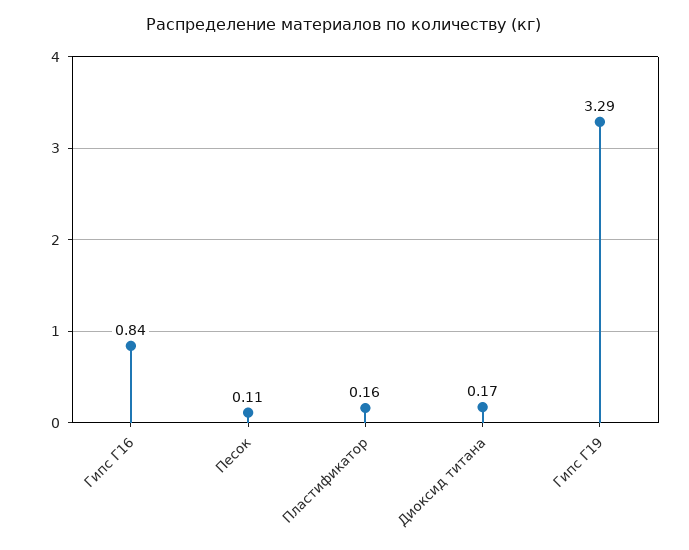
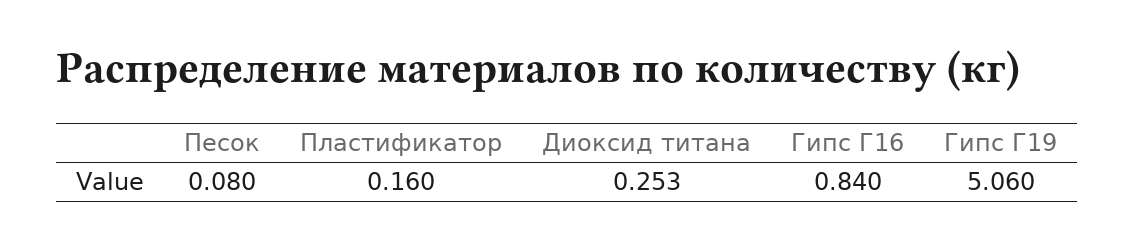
Песок: 0.11 -> 0.08
Диоксид титана: 0.17 -> 0.253
Гипс Г19: 3.29 -> 5.06

